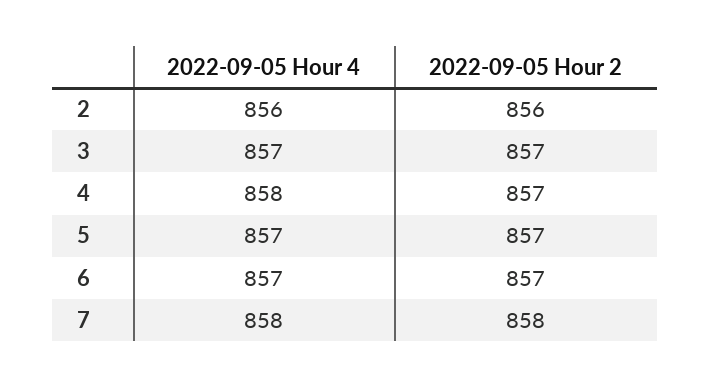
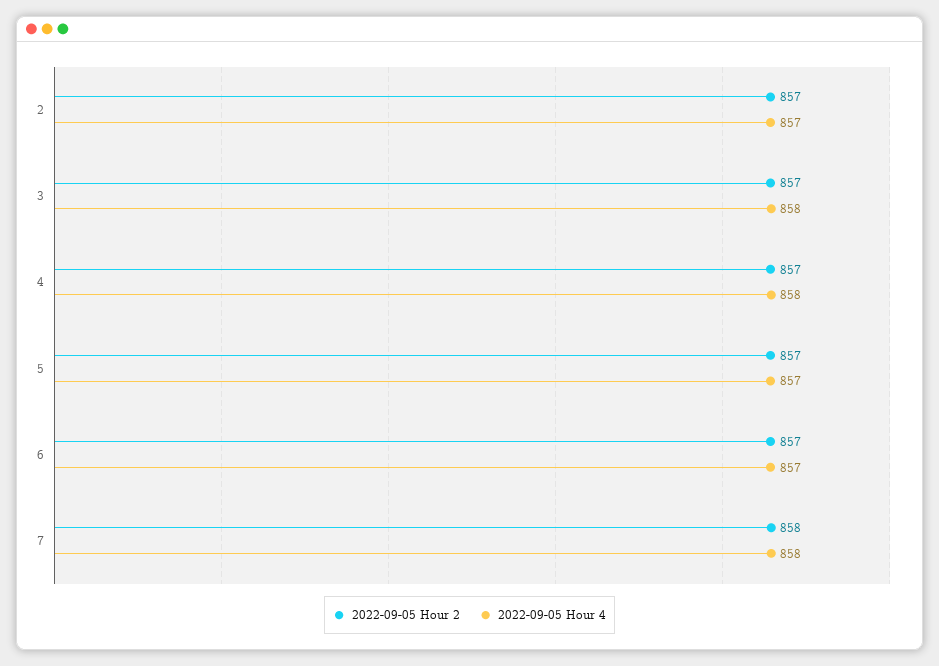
2022-09-05 Hour 4, 2: 856 -> 857
2022-09-05 Hour 2, 2: 856 -> 857
2022-09-05 Hour 4, 3: 857 -> 858

